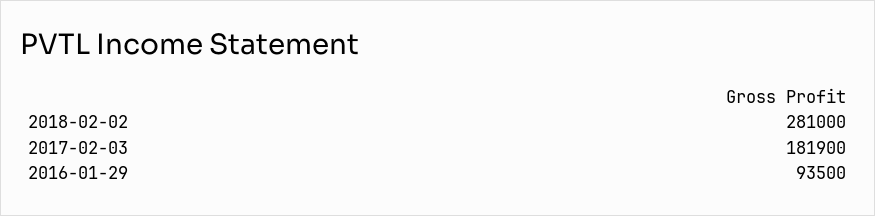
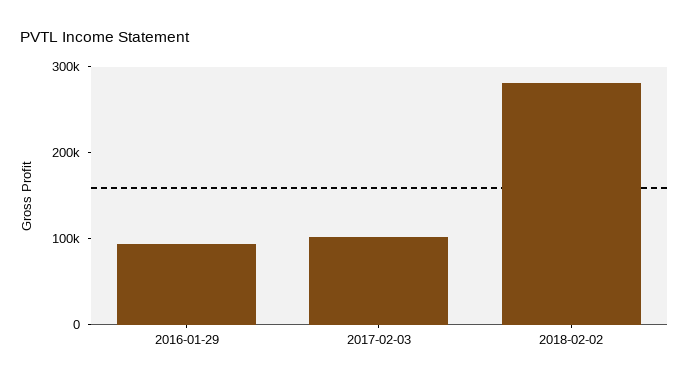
2017-02-03: 181900 -> 100000

